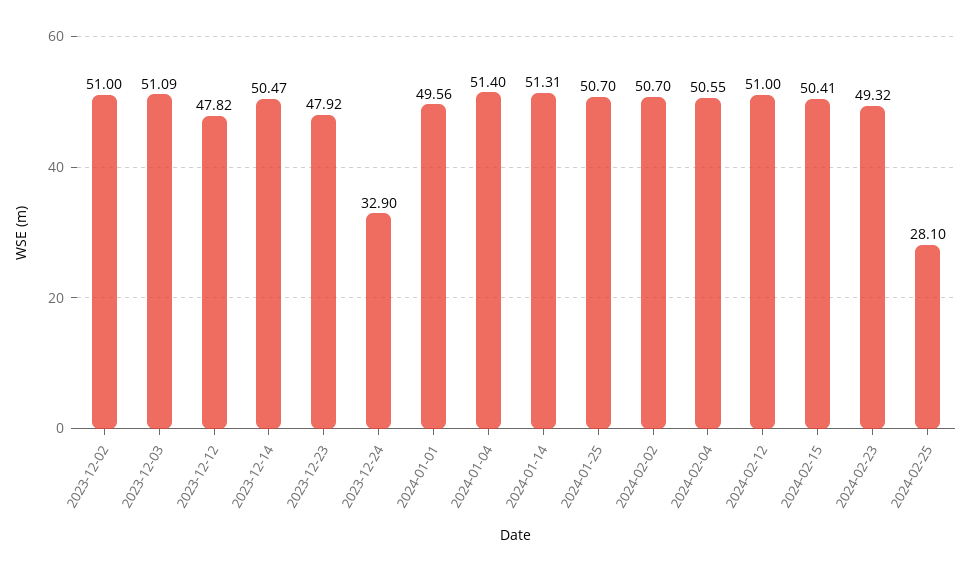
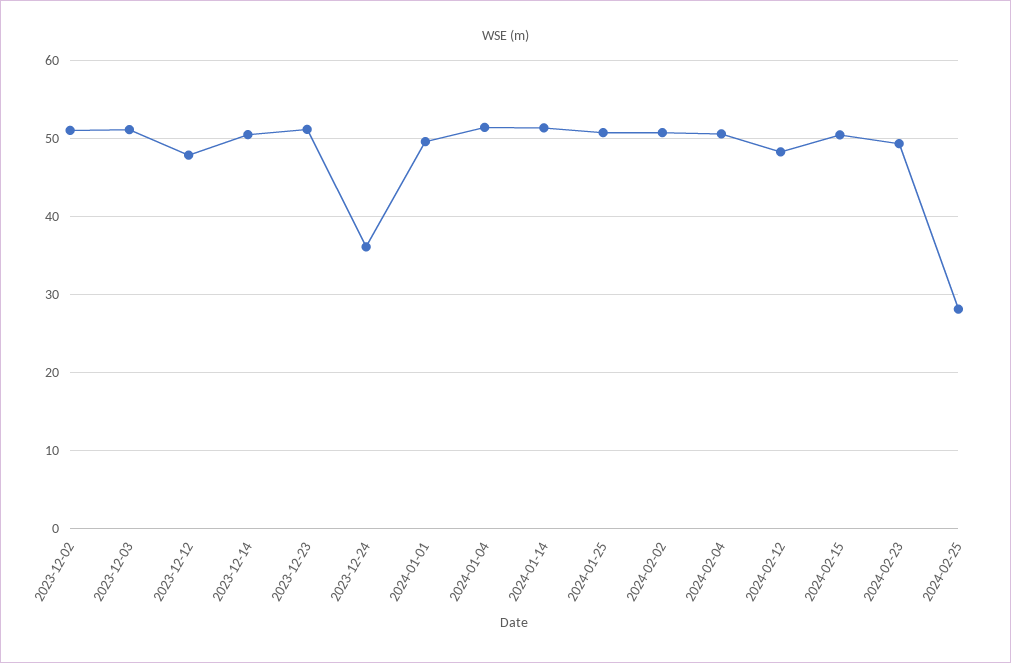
2023-12-23: 47.92 -> 51
2023-12-24: 32.9 -> 36
2024-02-12: 51 -> 48

